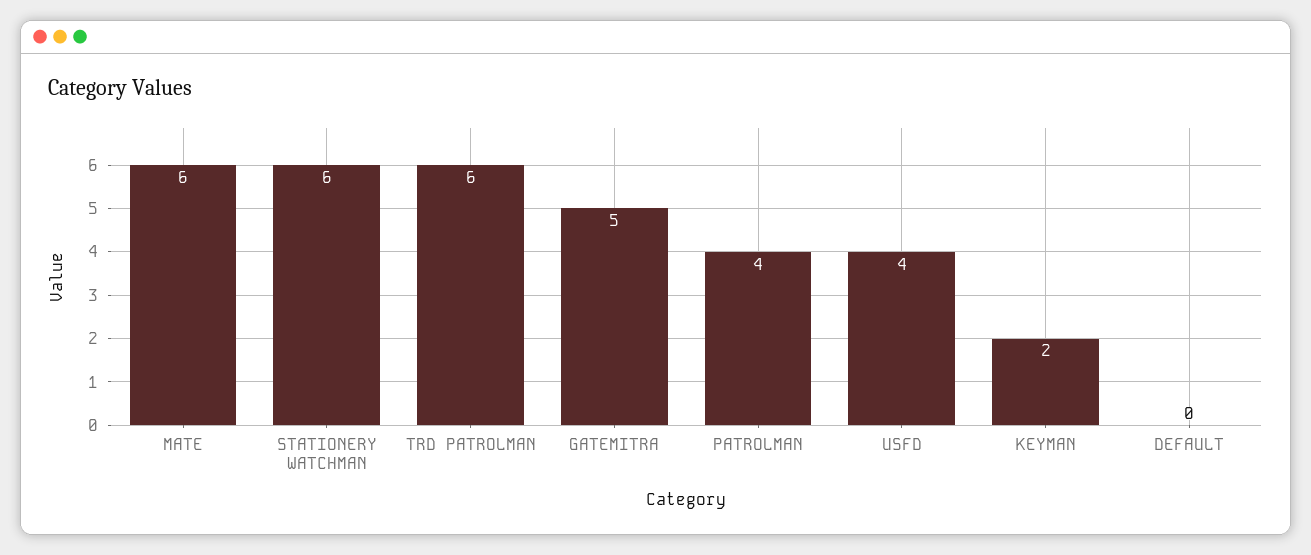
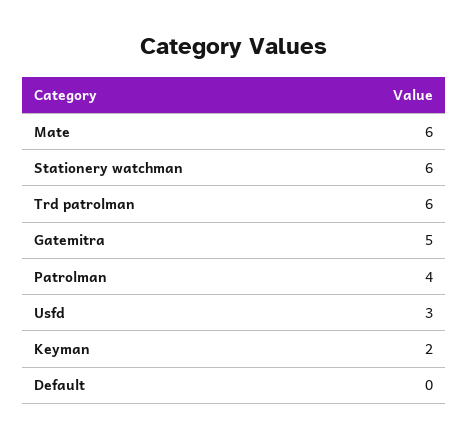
USFD: 4 -> 3

